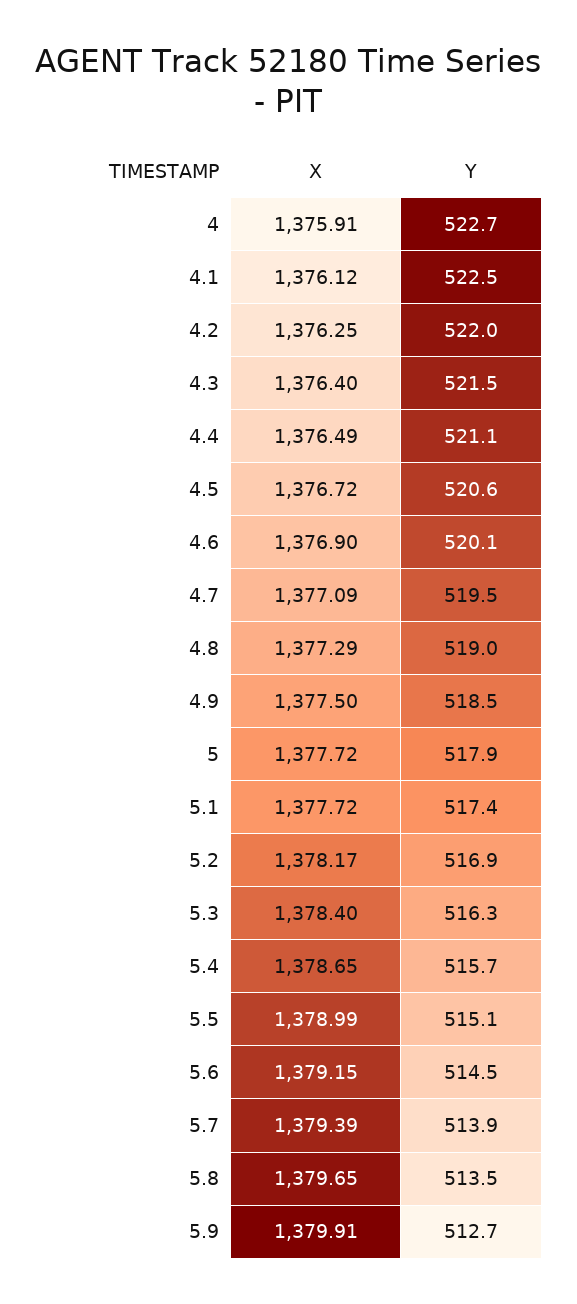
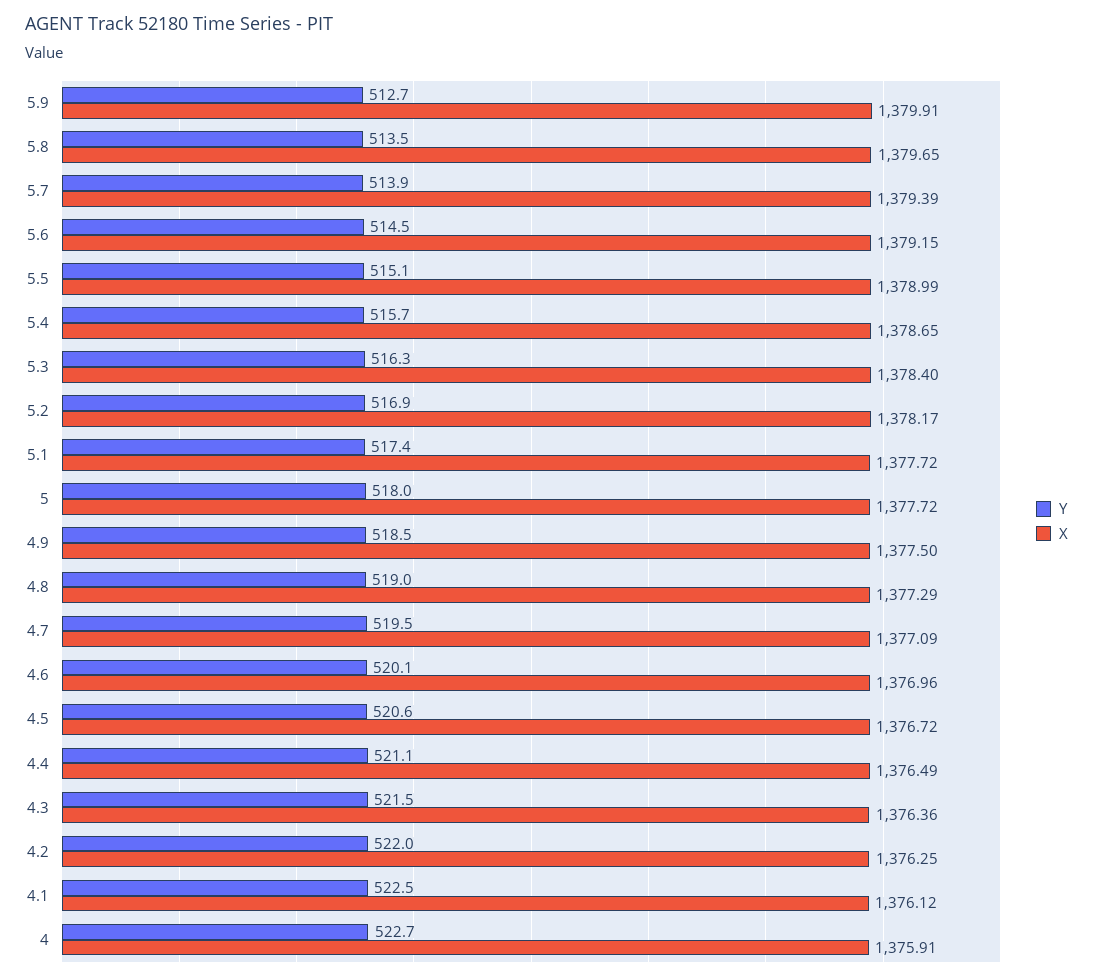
X, 4.3: 1376.4 -> 1376.36
X, 4.6: 1376.9 -> 1376.96
Y, 5: 517.9 -> 518

